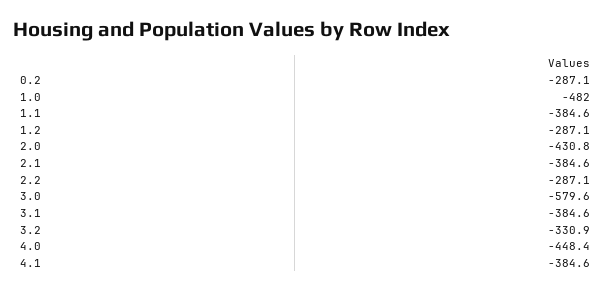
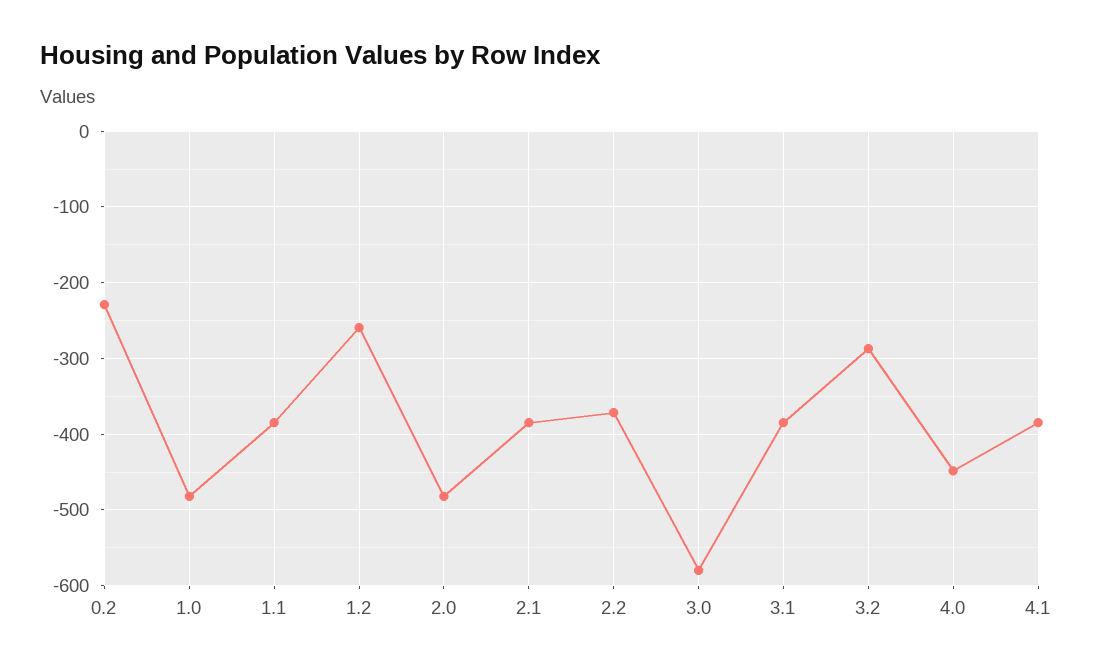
0.2: -287.1 -> -230
1.2: -287.1 -> -260
2.0: -430.8 -> -480
2.2: -287.1 -> -370
3.2: -330.9 -> -290

